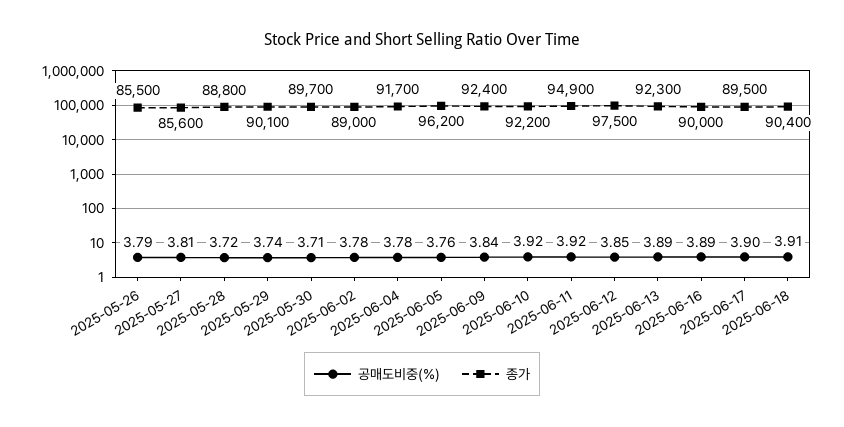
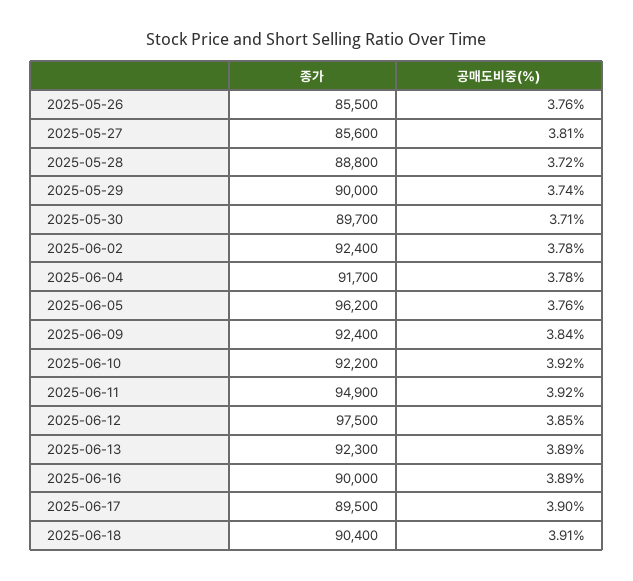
공매도비중(%), 2025-05-26: 3.79 -> 3.76
종가, 2025-05-29: 90100 -> 90000
종가, 2025-06-02: 89000 -> 92400

